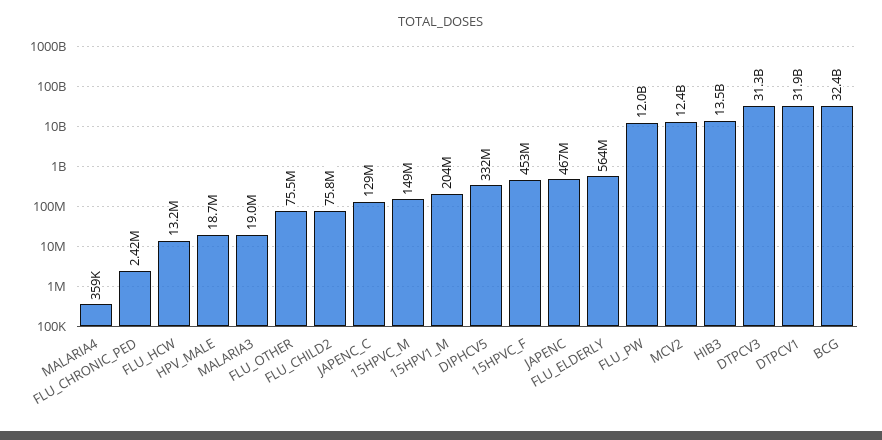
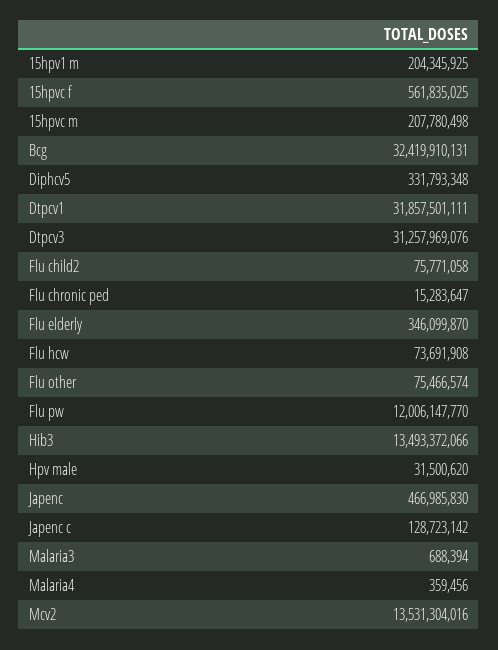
FLU_CHRONIC_PED: 2420000 -> 15283647
FLU_HCW: 13200000 -> 73691908
HPV_MALE: 18700000 -> 31500620
MALARIA3: 19000000 -> 688394
15HPVC_M: 149000000 -> 207780498
15HPVC_F: 453000000 -> 561835025
FLU_ELDERLY: 564000000 -> 346099870
MCV2: 12400000000 -> 13531304016

